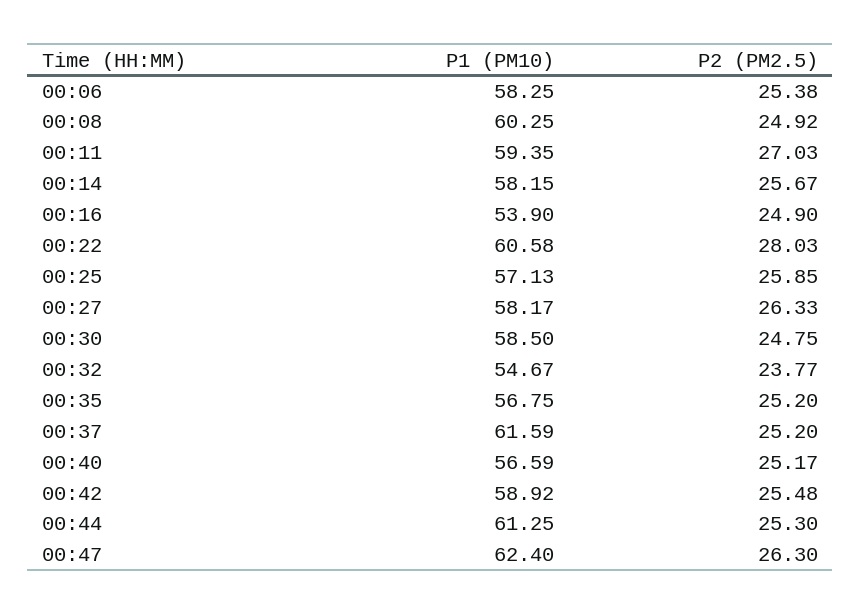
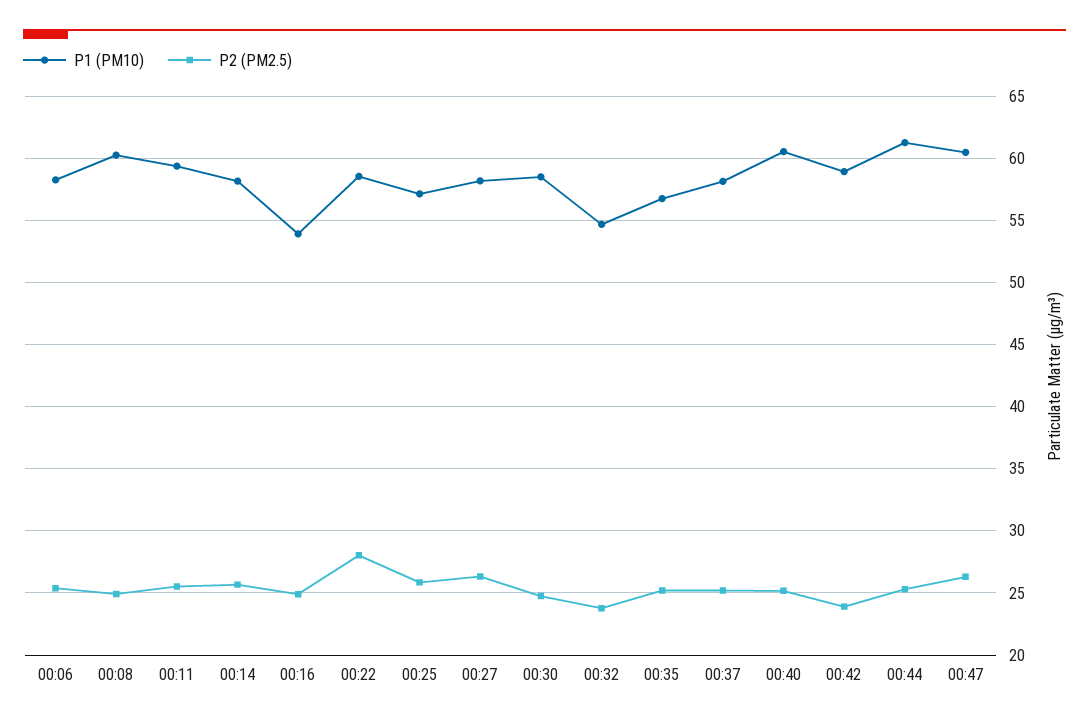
P2 (PM2.5), 00:11: 27.03 -> 25.5
P1 (PM10), 00:22: 60.58 -> 58.5
P1 (PM10), 00:37: 61.59 -> 58
P1 (PM10), 00:40: 56.59 -> 60.5
P2 (PM2.5), 00:42: 25.48 -> 24
P1 (PM10), 00:47: 62.4 -> 60.5

